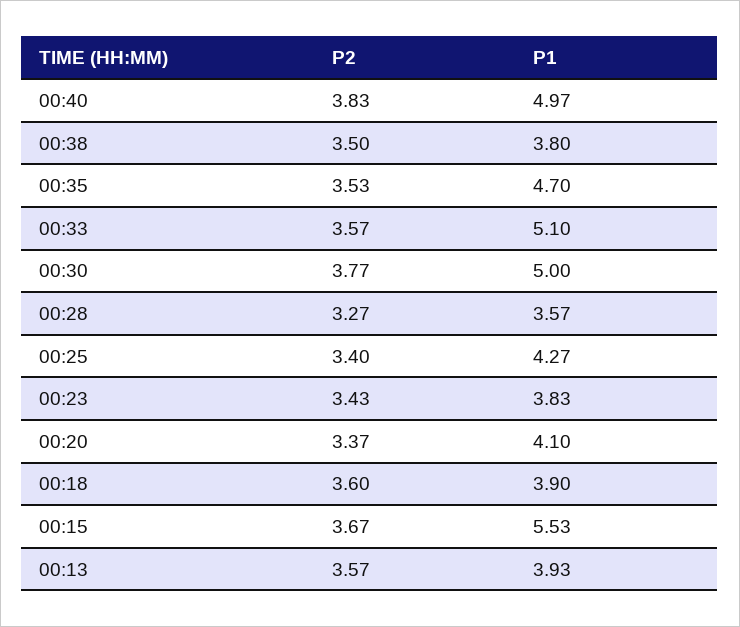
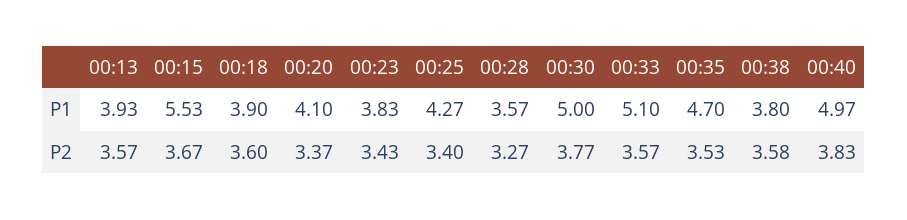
P2, 00:38: 3.5 -> 3.58

